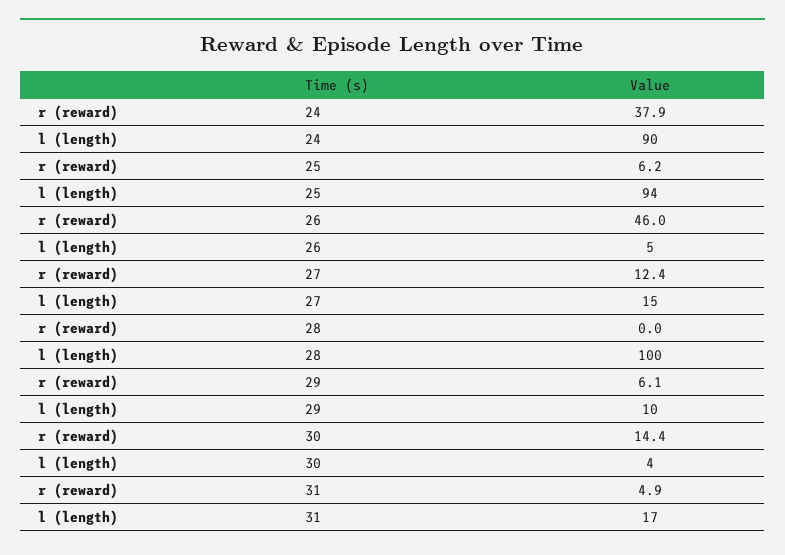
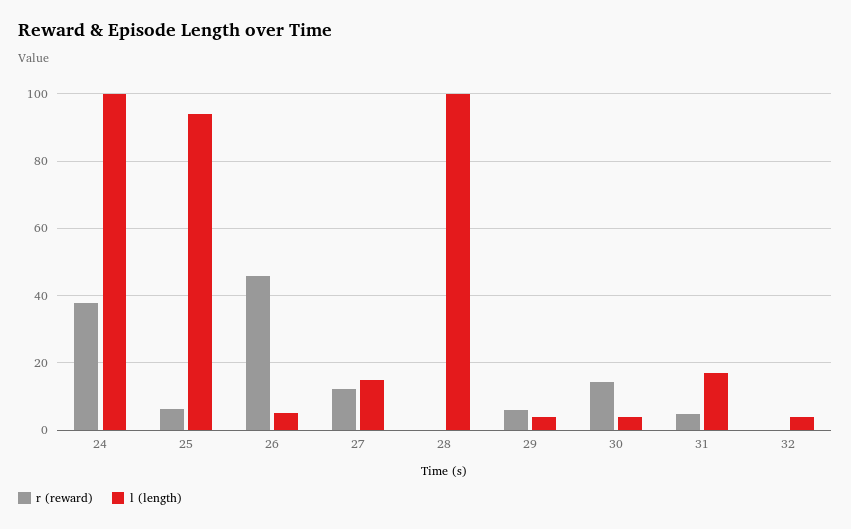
l (length), 24: 90 -> 100
l (length), 29: 10 -> 4
r (reward), 32: none -> 0
l (length), 32: none -> 4

